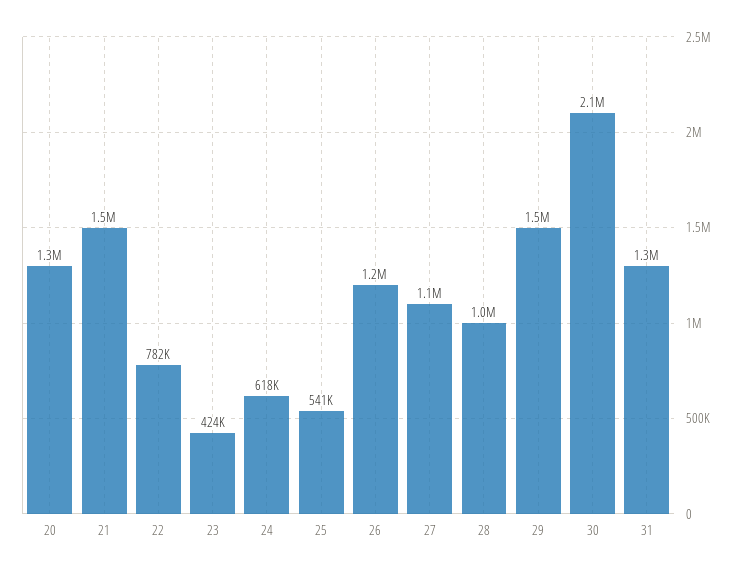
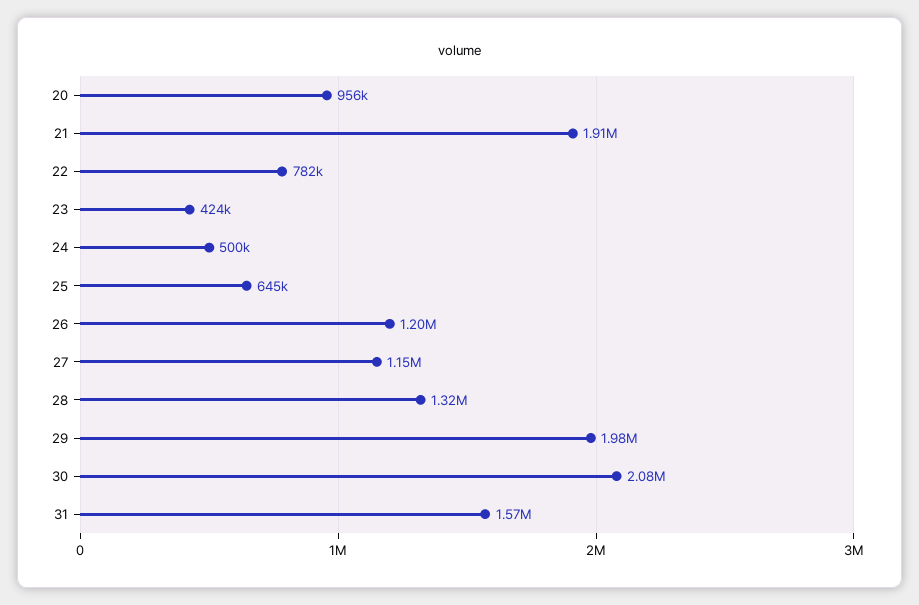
20: 1300000 -> 956000
21: 1500000 -> 1910000
24: 618000 -> 500000
25: 541000 -> 645000
28: 1000000 -> 1320000
29: 1500000 -> 1980000
31: 1300000 -> 1570000

